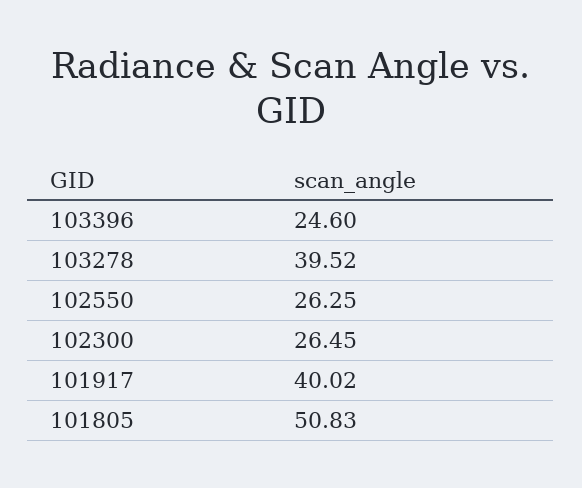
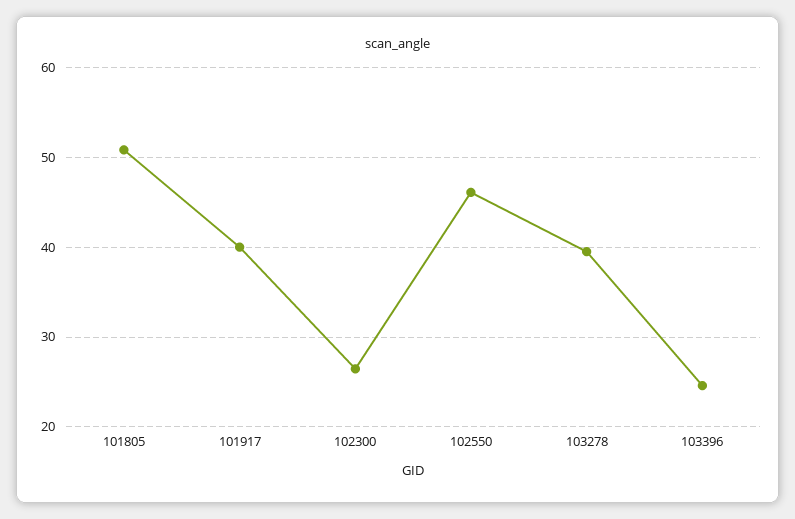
102550: 26.25 -> 46

